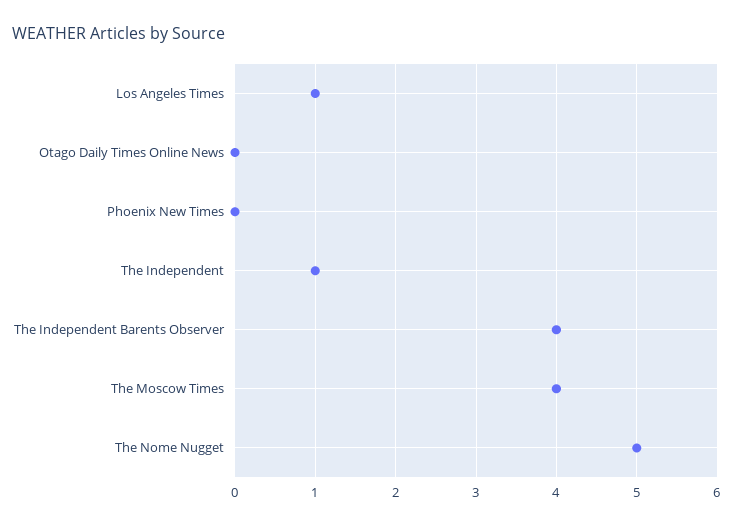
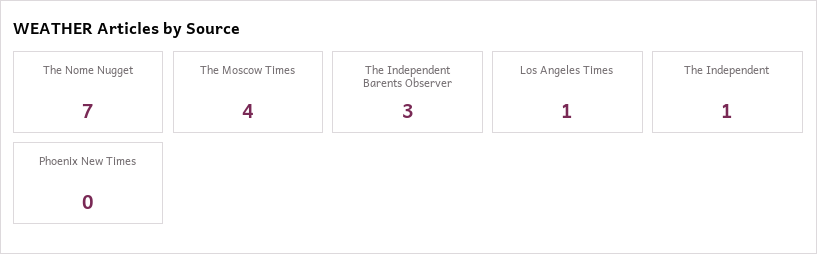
Otago Daily Times Online News: 0 -> none
The Independent Barents Observer: 4 -> 3
The Nome Nugget: 5 -> 7

